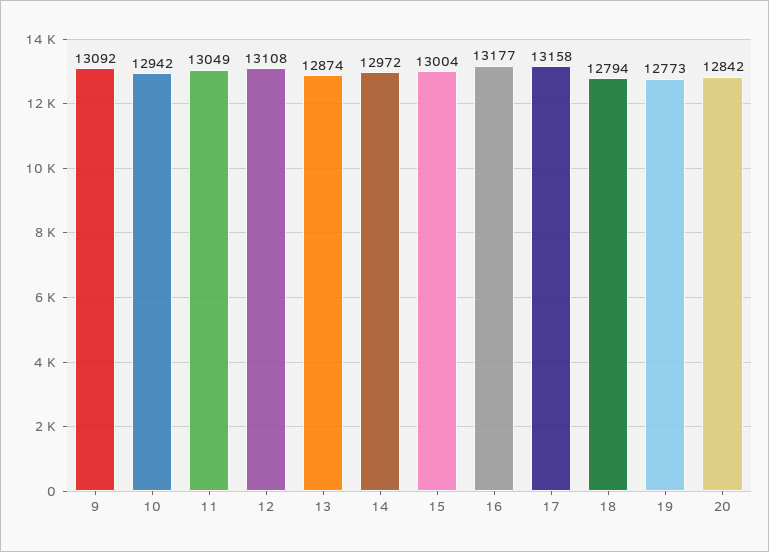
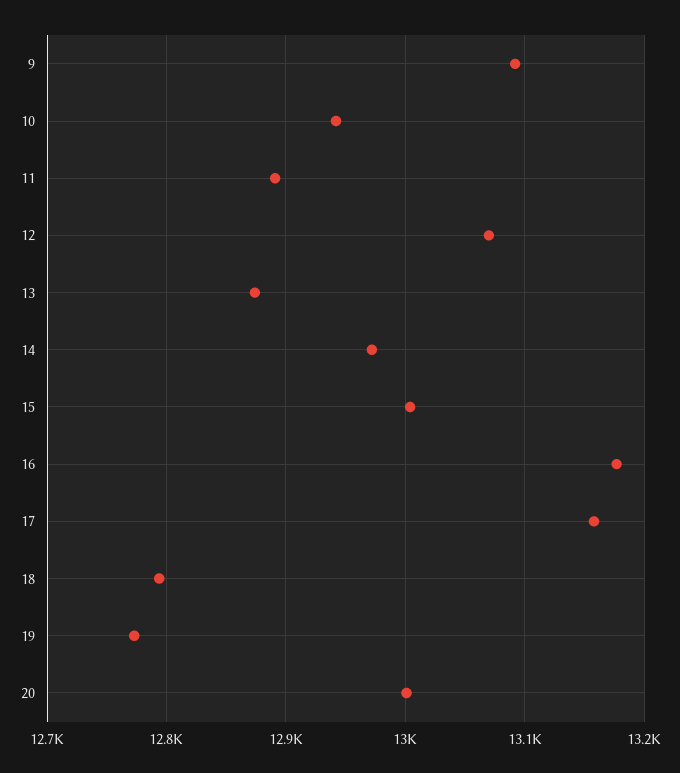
11: 13049 -> 12890
12: 13108 -> 13070
20: 12842 -> 13000

